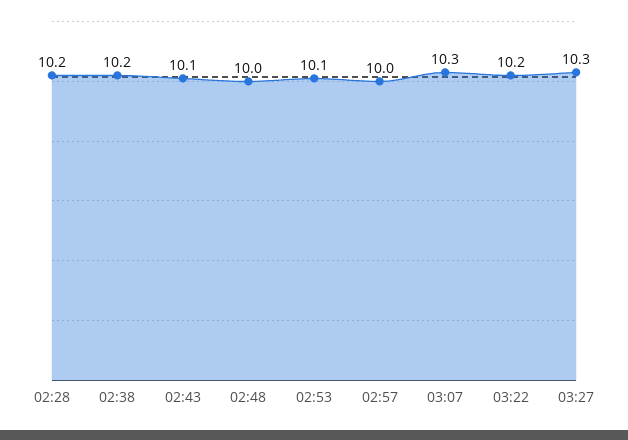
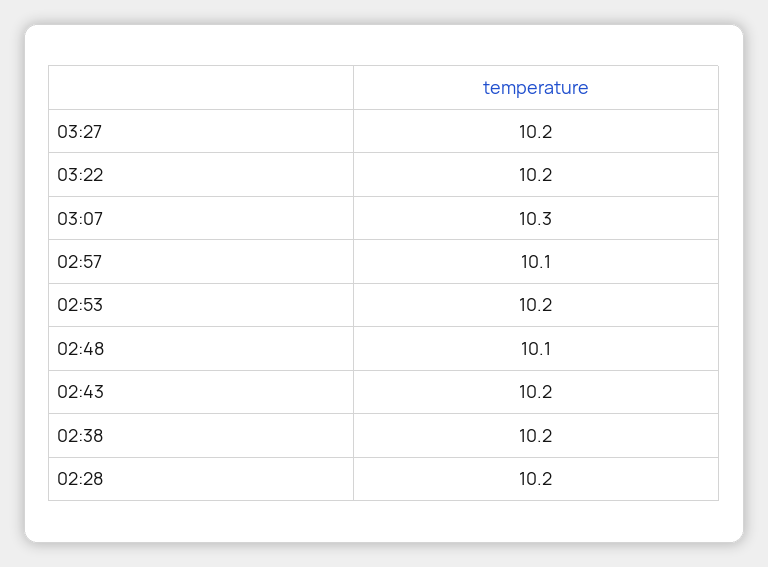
02:43: 10.1 -> 10.2
02:48: 10 -> 10.1
02:53: 10.1 -> 10.2
02:57: 10 -> 10.1
03:27: 10.3 -> 10.2

